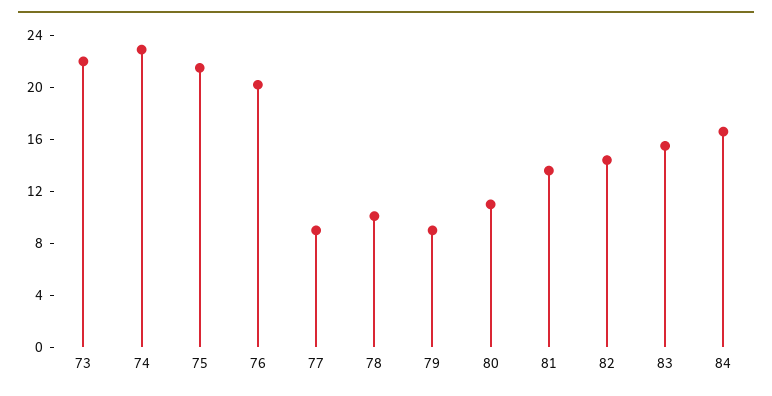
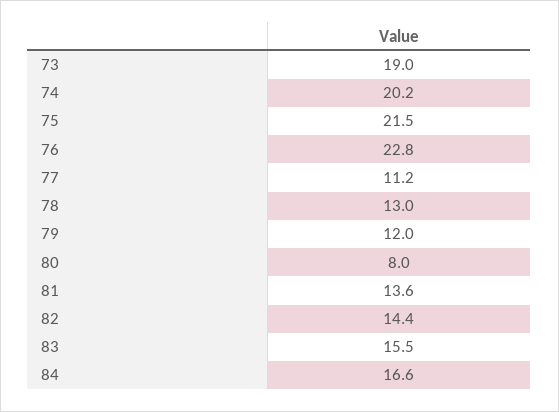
73: 22 -> 19
74: 23 -> 20.2
76: 20 -> 22.8
77: 9 -> 11.2
78: 10 -> 13
79: 9 -> 12
80: 11 -> 8

